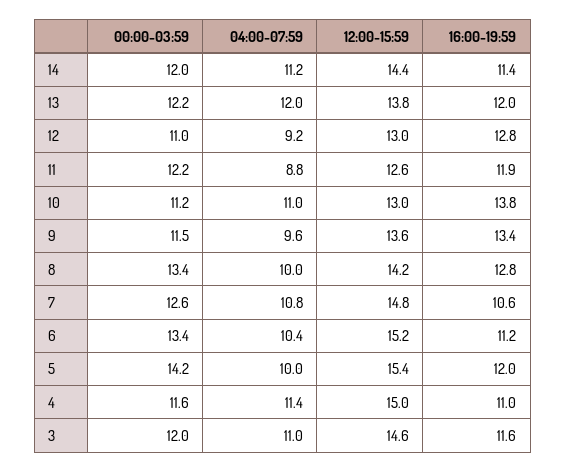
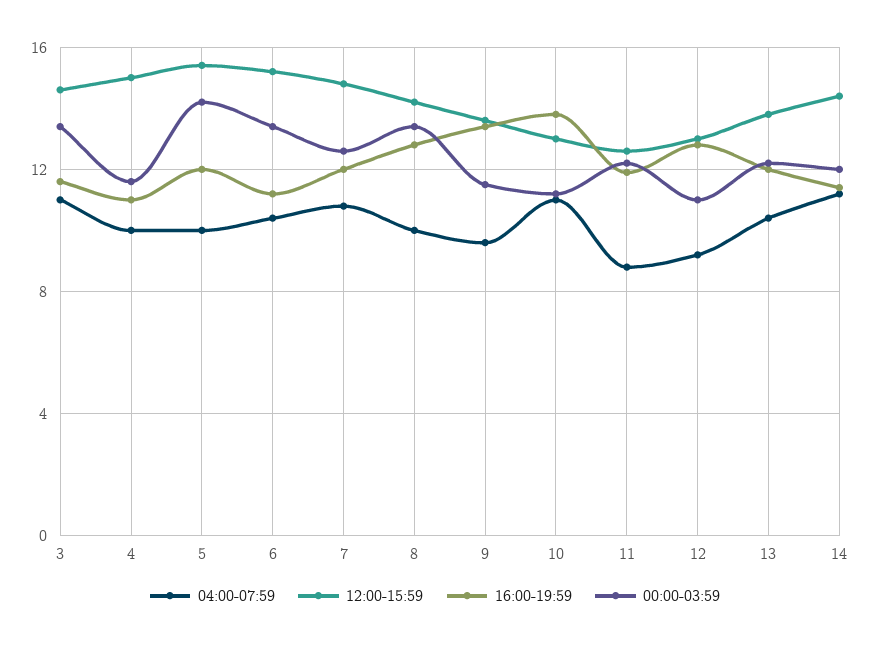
04:00-07:59, 13: 12 -> 10.5
16:00-19:59, 7: 10.6 -> 12
04:00-07:59, 4: 11.4 -> 10
00:00-03:59, 3: 12 -> 13.5

